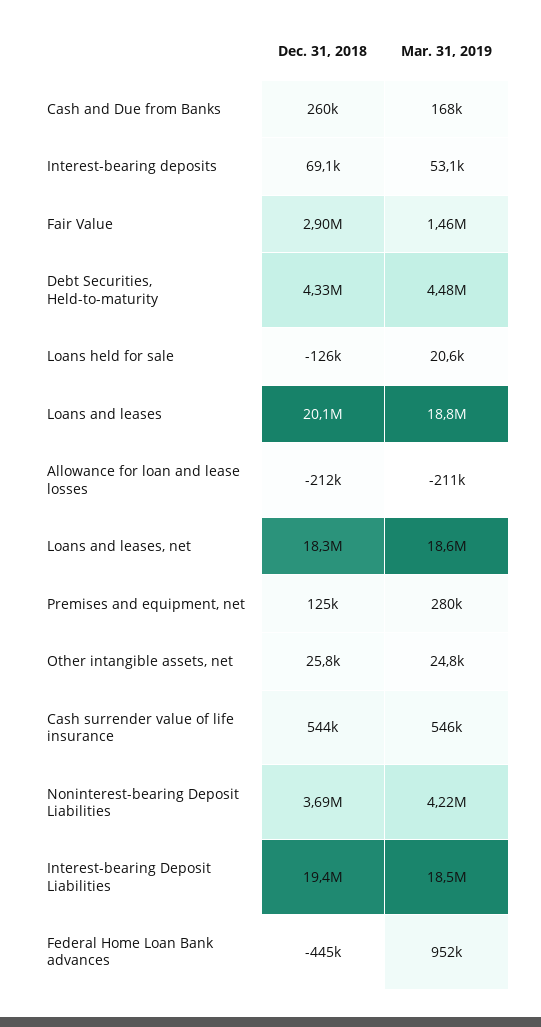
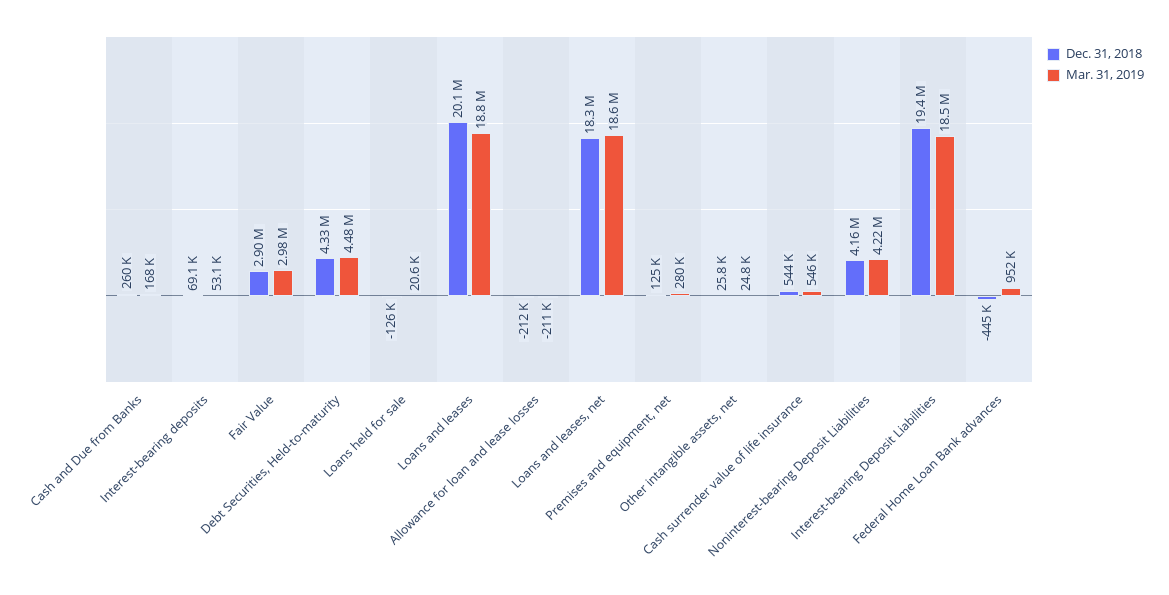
Mar. 31, 2019, Fair Value: 1460000 -> 2980000
Dec. 31, 2018, Noninterest-bearing Deposit Liabilities: 3690000 -> 4160000

